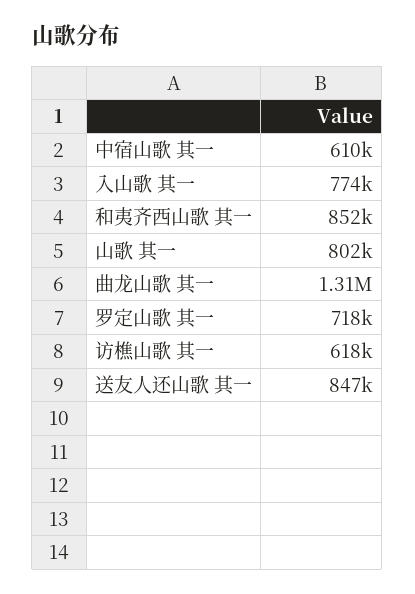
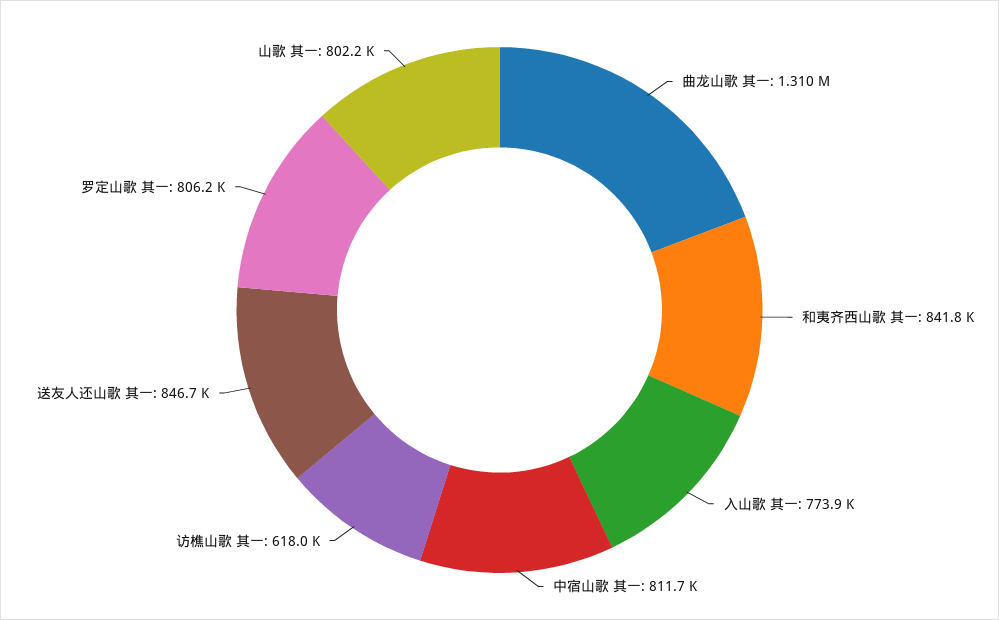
中宿山歌 其一: 610000 -> 811700
和夷齐西山歌 其一: 852000 -> 841800
罗定山歌 其一: 718000 -> 806200

